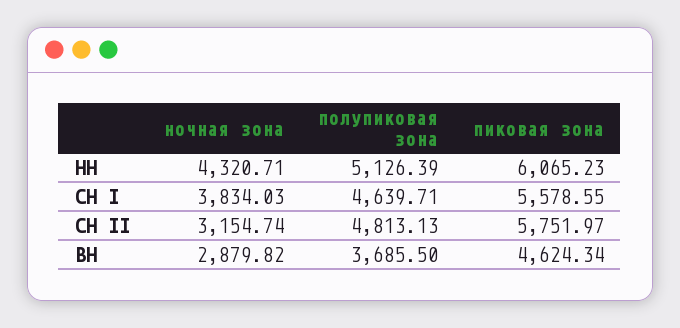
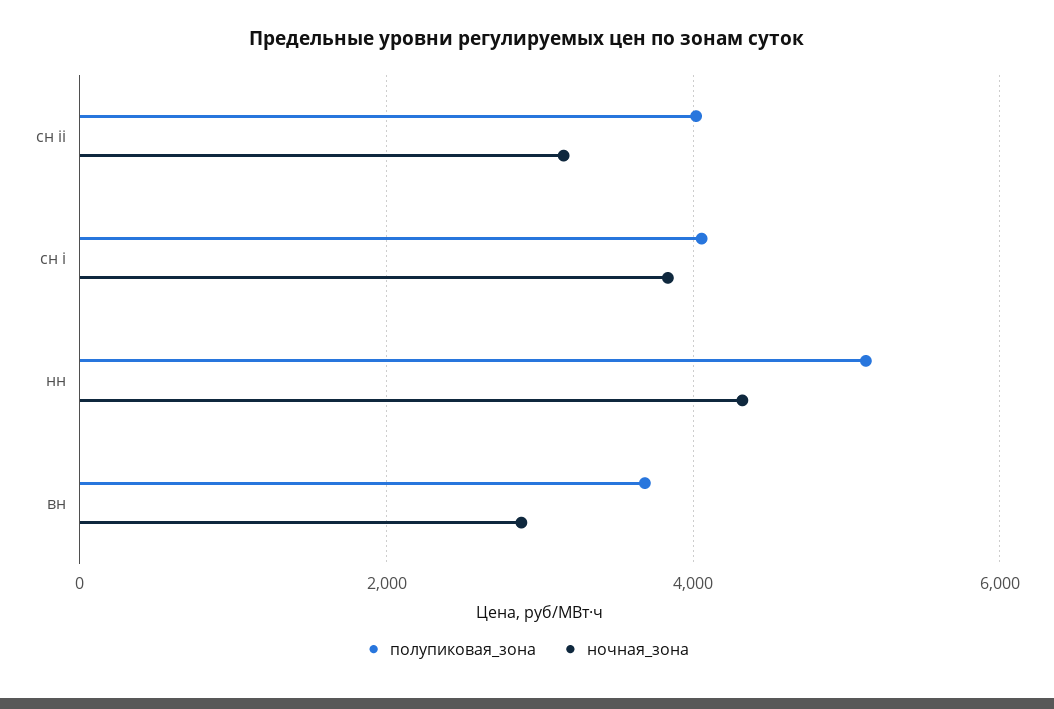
пиковая зона, НН: 6065.23 -> none
полупиковая зона, СН I: 4639.71 -> 4000
пиковая зона, СН I: 5578.55 -> none
полупиковая зона, СН II: 4813.13 -> 4000
пиковая зона, СН II: 5751.97 -> none
пиковая зона, ВН: 4624.34 -> none

